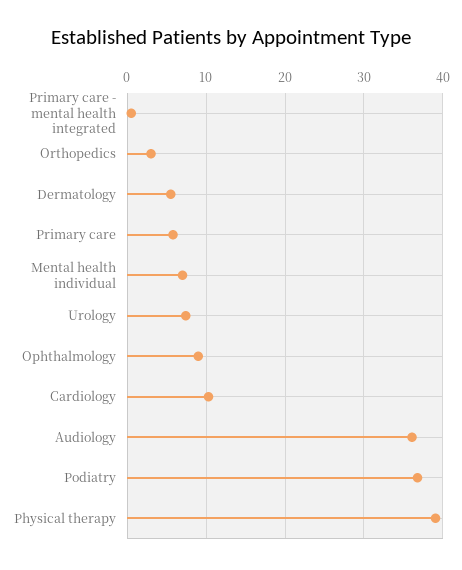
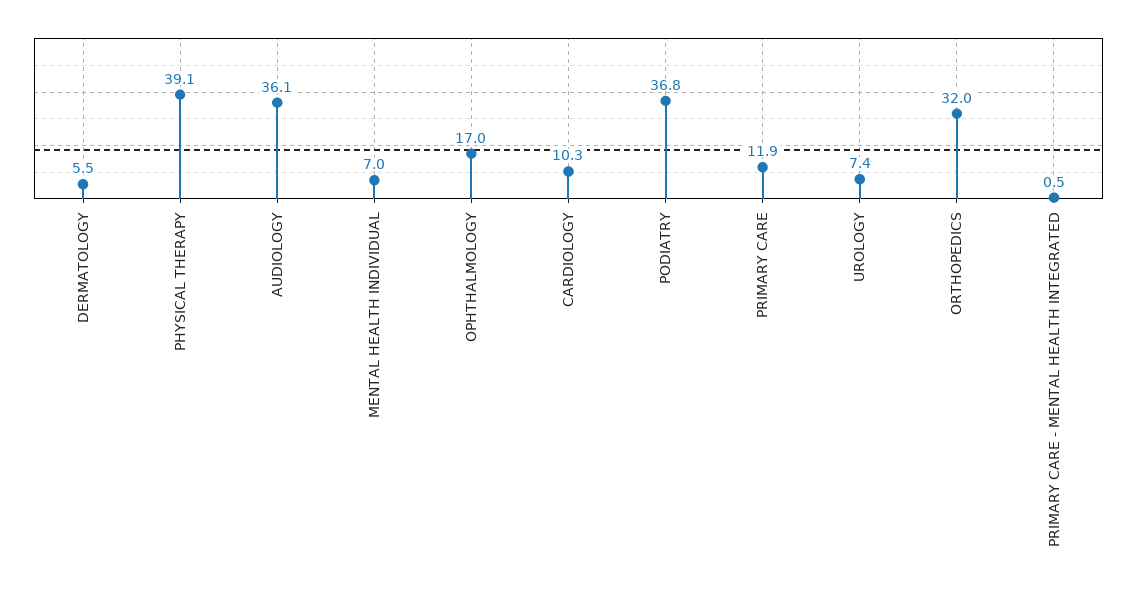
Orthopedics: 3 -> 32
Primary care: 6 -> 11.9
Ophthalmology: 9 -> 17

